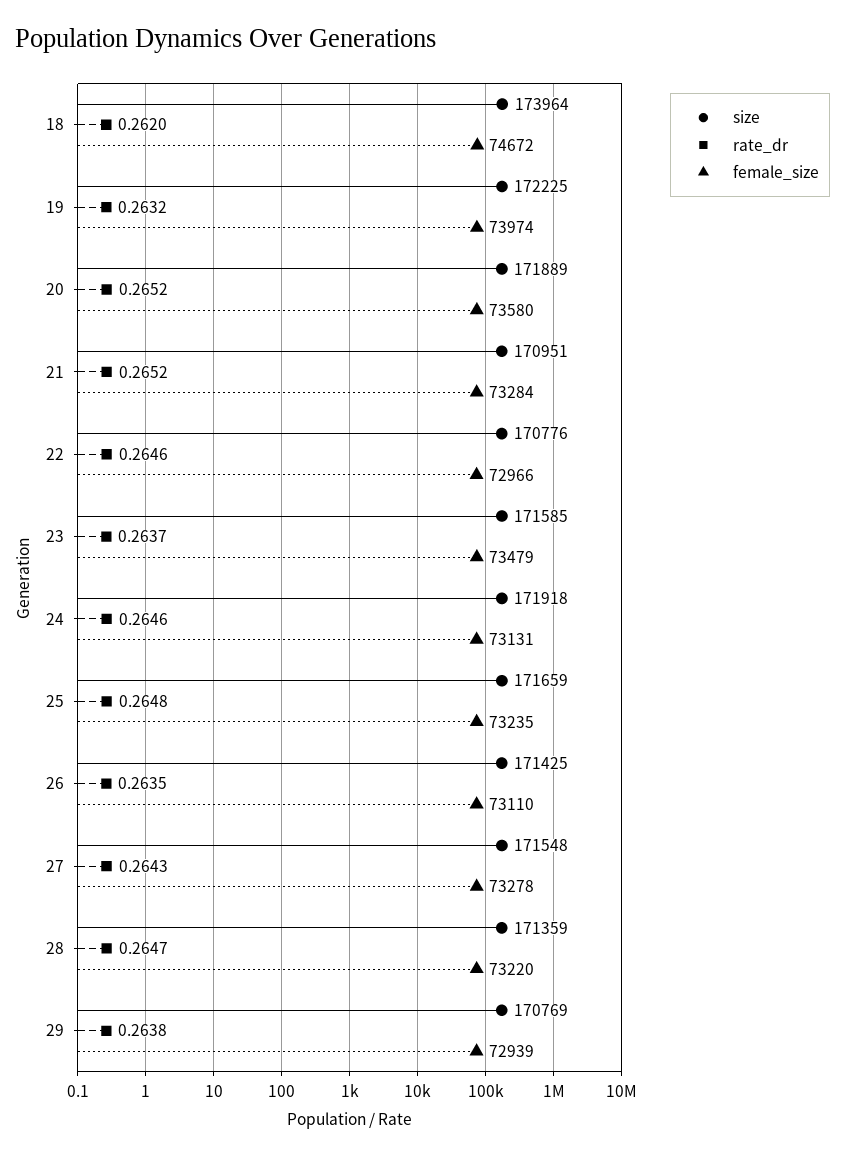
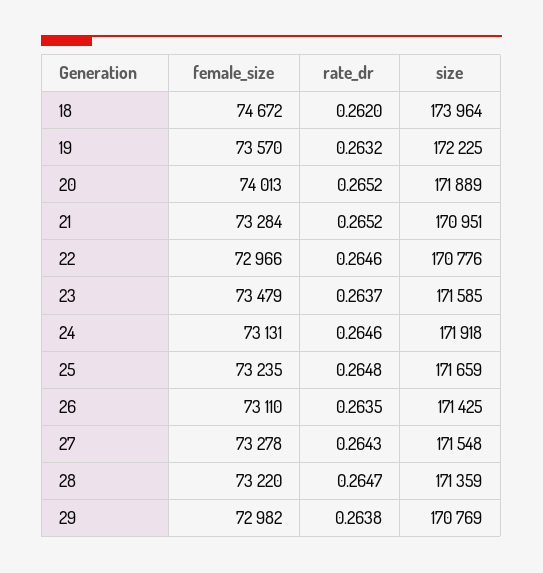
female_size, 19: 73974 -> 73570
female_size, 20: 73580 -> 74013
female_size, 29: 72939 -> 72982

